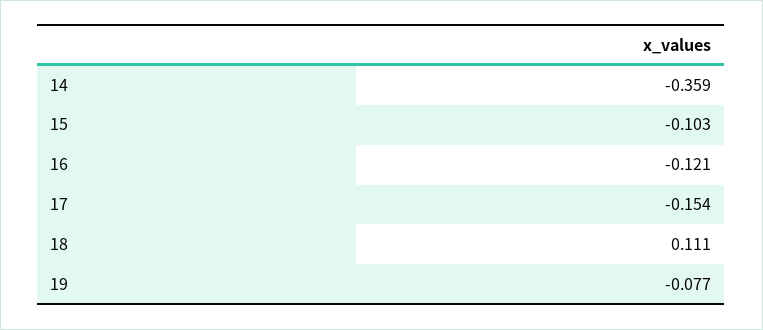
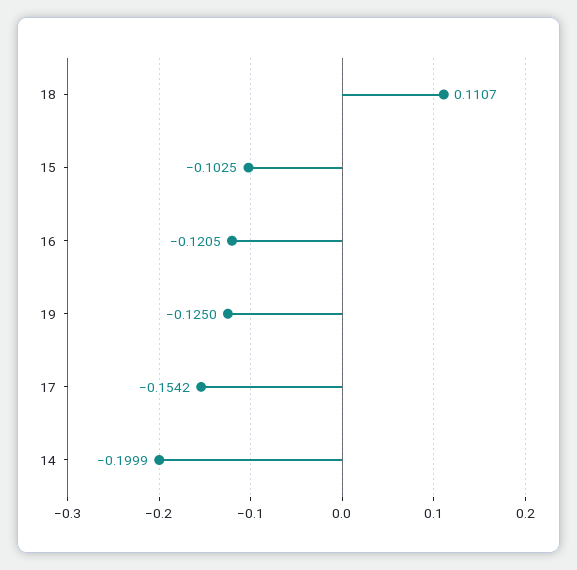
14: -0.359 -> -0.1999
19: -0.077 -> -0.125

